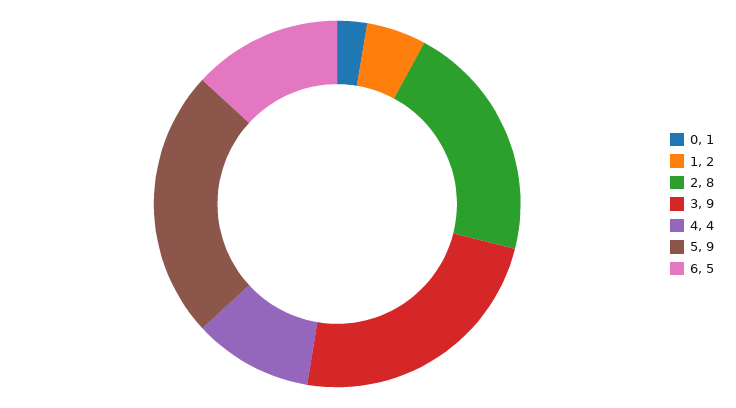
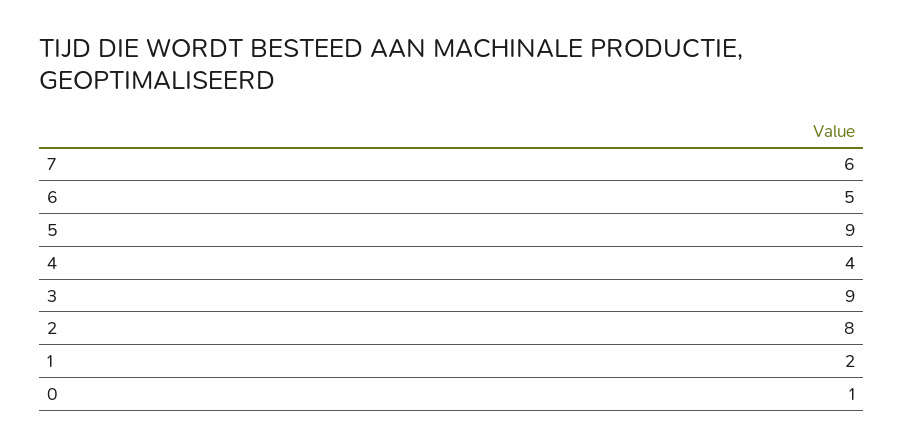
7: none -> 6

